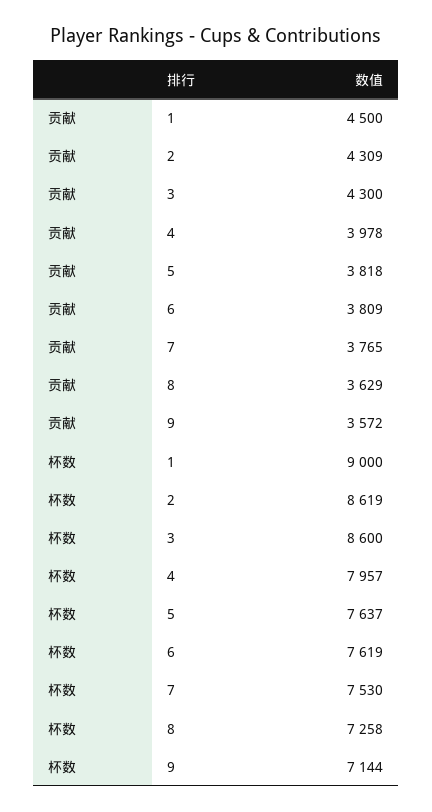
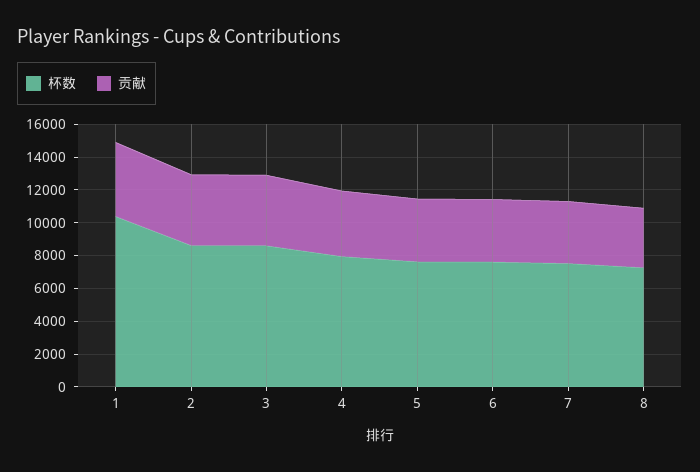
贡献, 9: 3572 -> none
杯数, 1: 9000 -> 10500
杯数, 9: 7144 -> none

